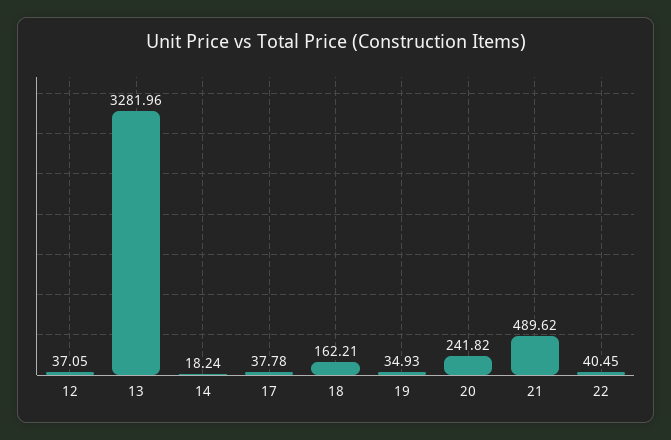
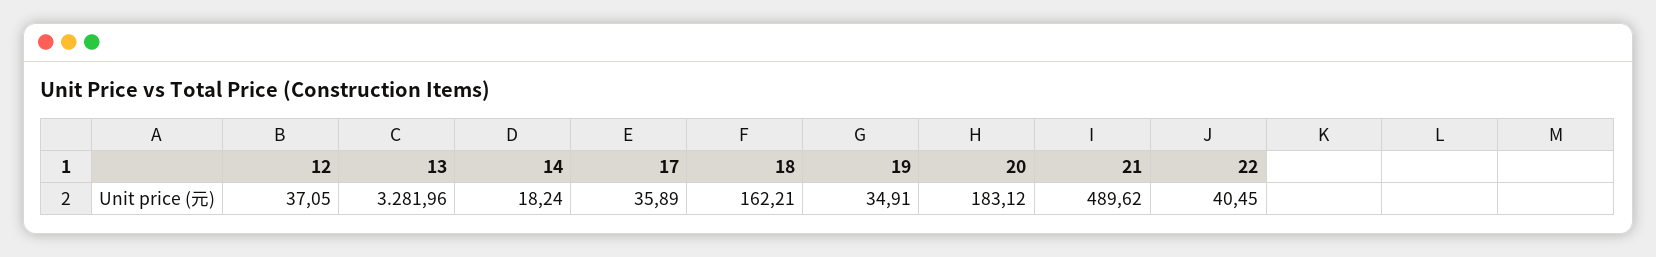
17: 37.78 -> 35.89
19: 34.93 -> 34.91
20: 241.82 -> 183.12

